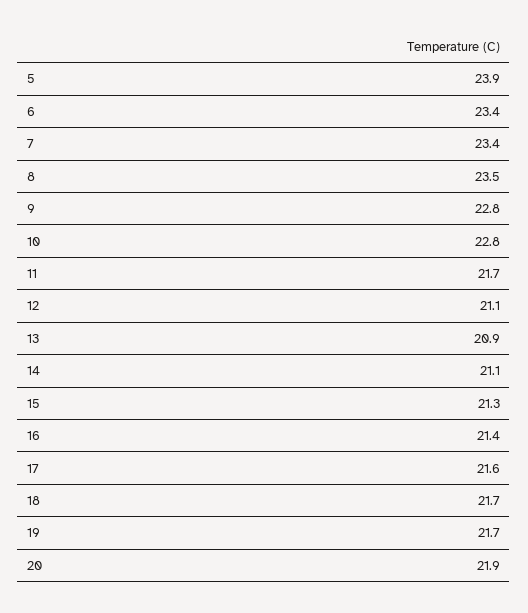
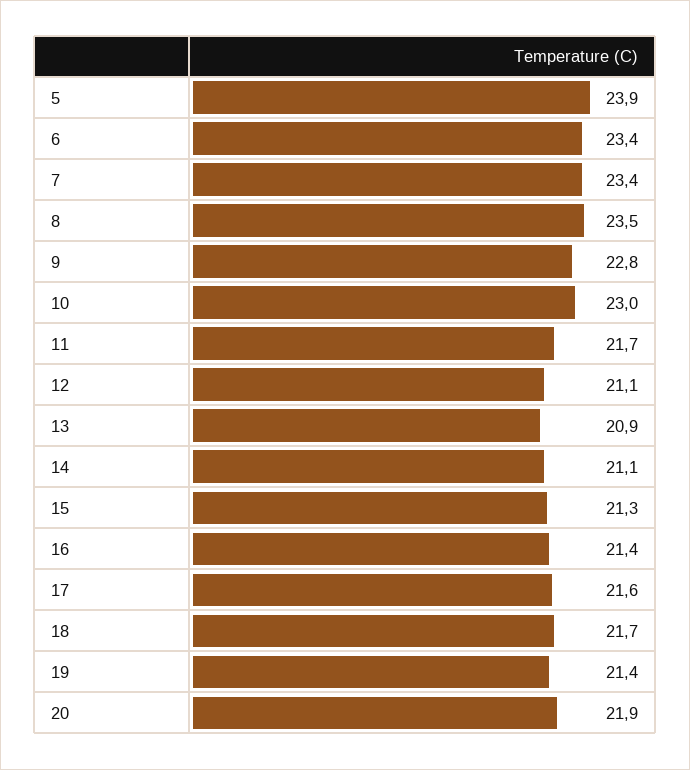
10: 22.8 -> 23
19: 21.7 -> 21.4

